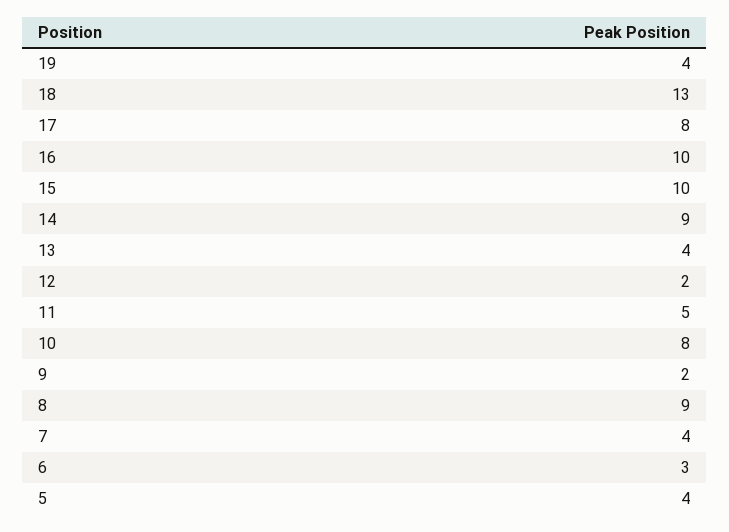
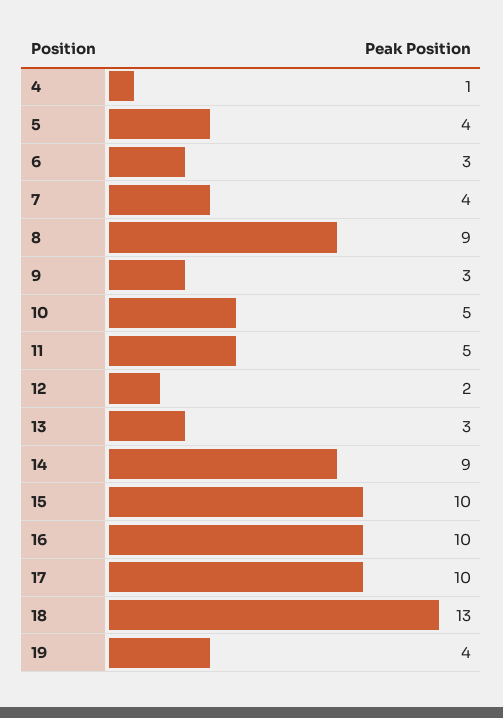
17: 8 -> 10
13: 4 -> 3
10: 8 -> 5
9: 2 -> 3
4: none -> 1

